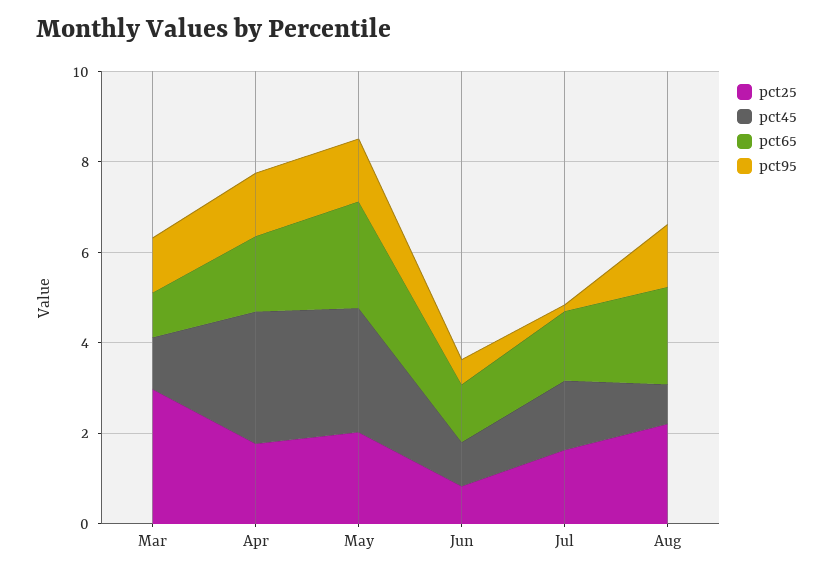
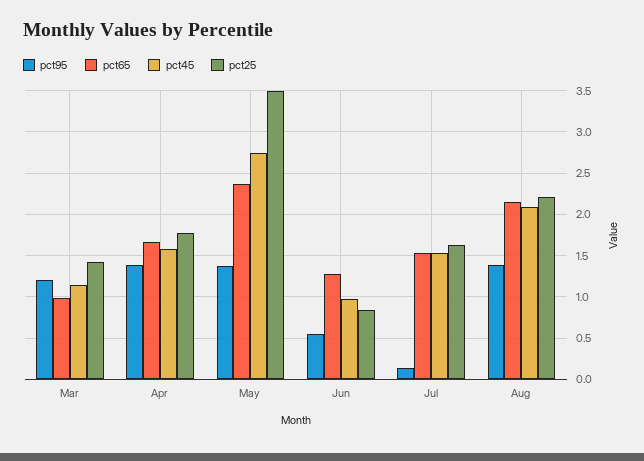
pct25, Mar: 3 -> 1.4
pct45, Apr: 3 -> 1.6
pct25, May: 2 -> 3.5
pct45, Aug: 1 -> 2.1

